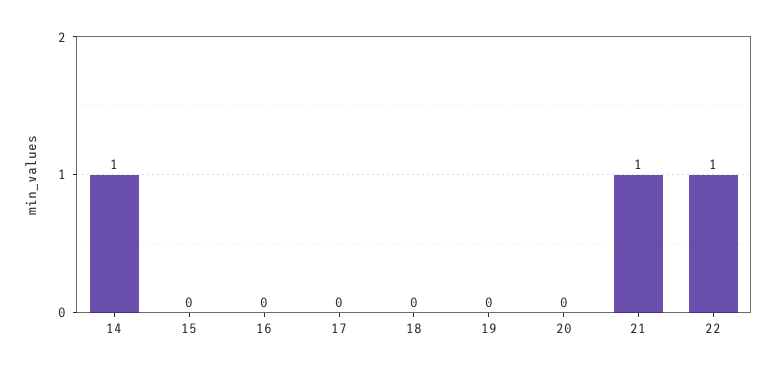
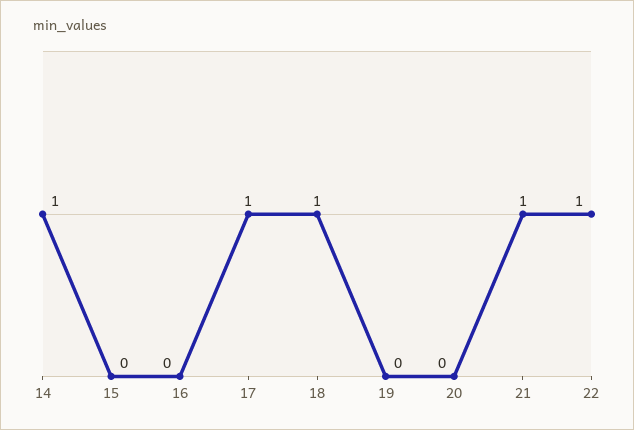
17: 0 -> 1
18: 0 -> 1

